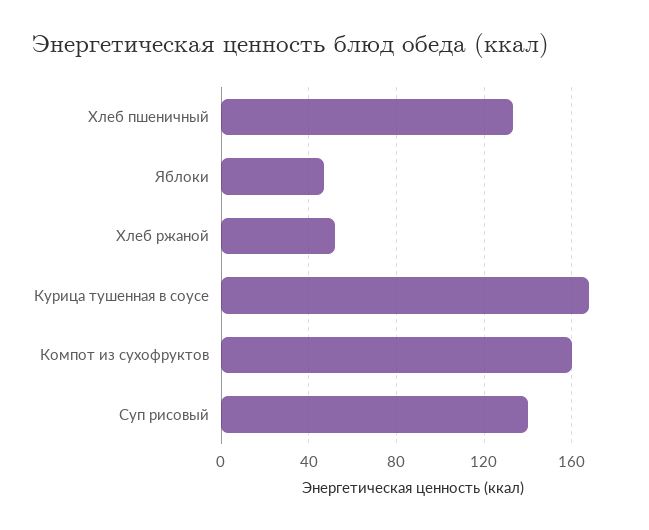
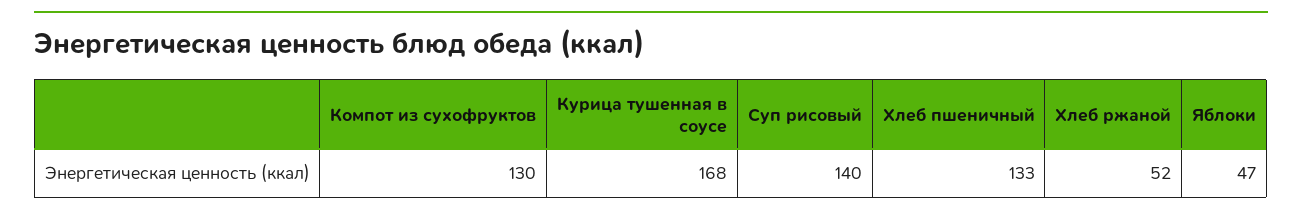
Компот из сухофруктов: 160 -> 130

